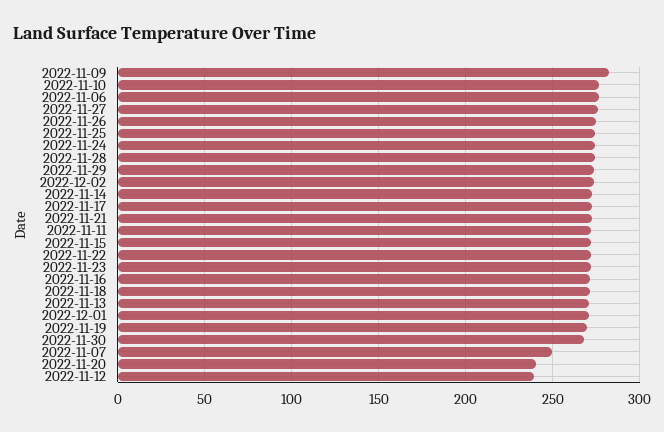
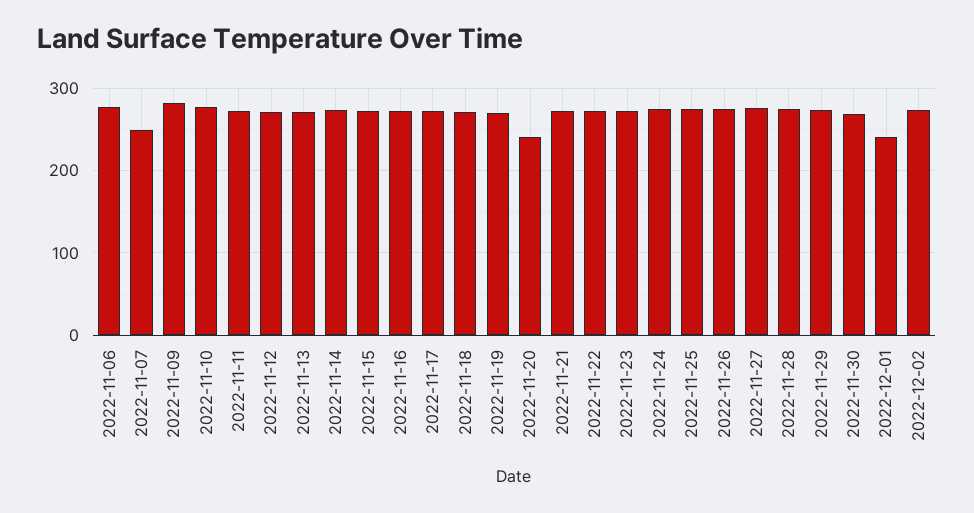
2022-12-01: 270 -> 240
2022-11-12: 240 -> 270

